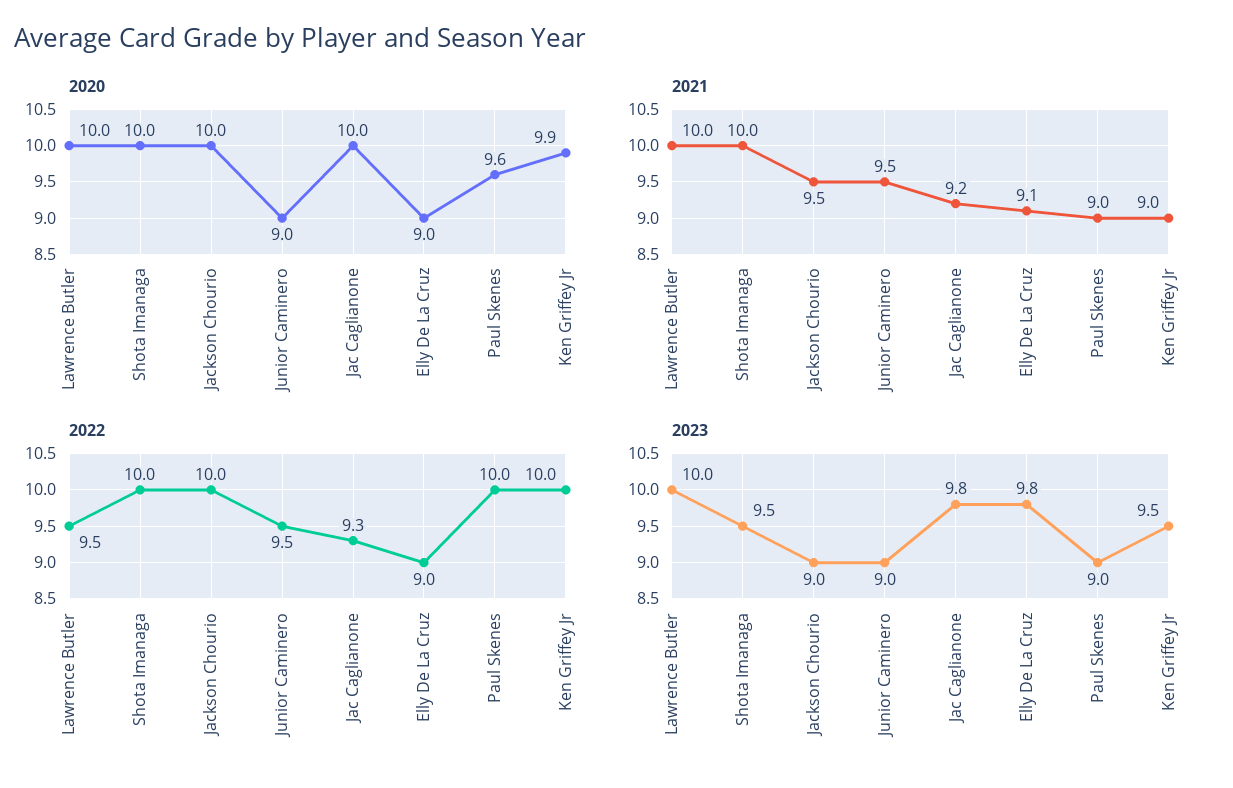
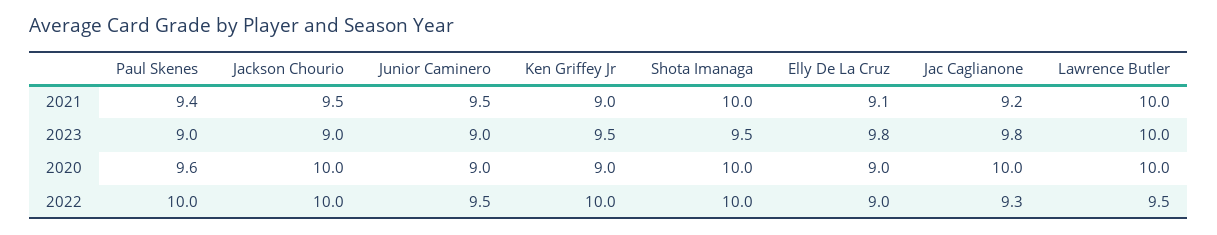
2020, Ken Griffey Jr: 9.9 -> 9
2021, Paul Skenes: 9 -> 9.4

